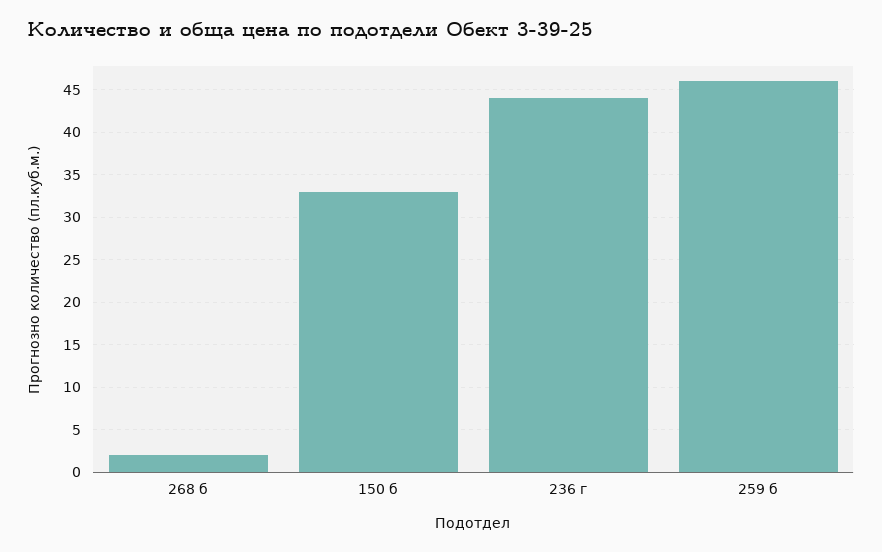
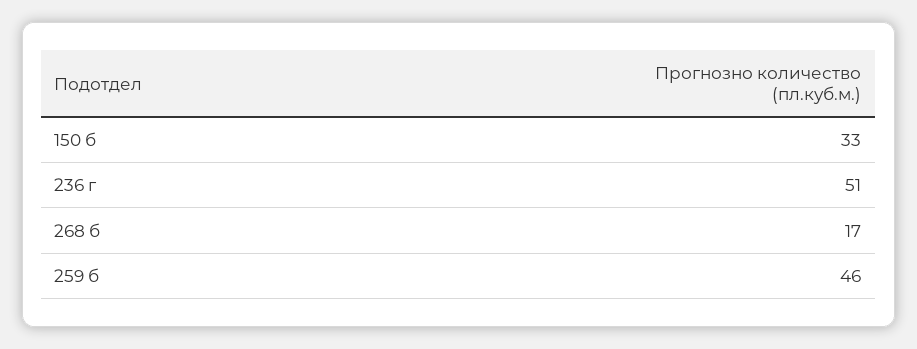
268 б: 2 -> 17
236 г: 44 -> 51

